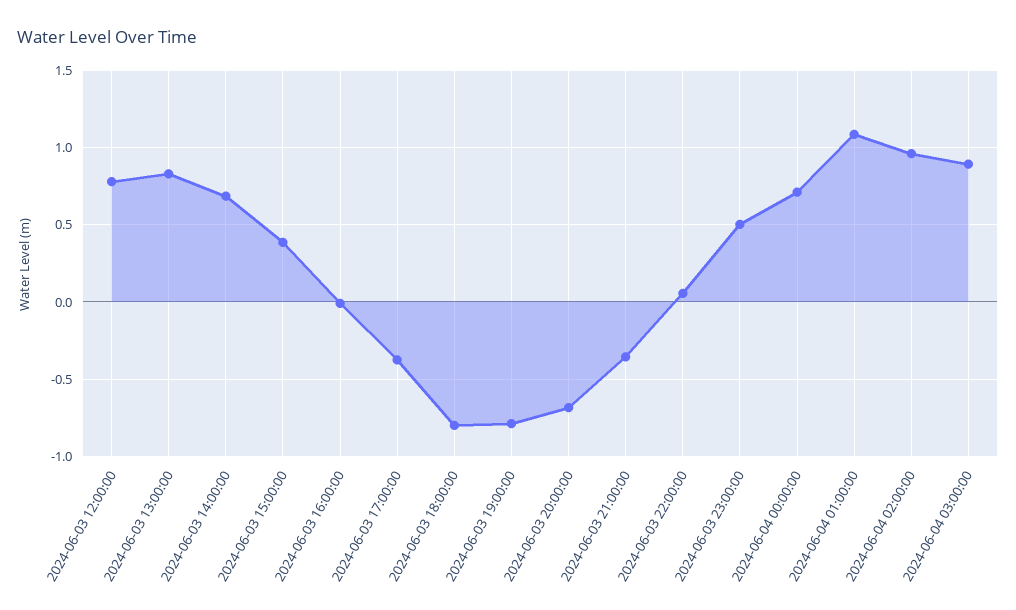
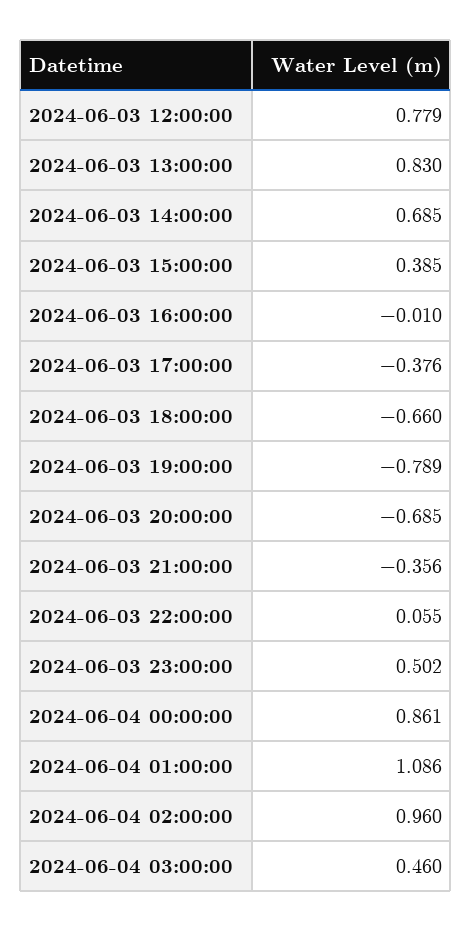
2024-06-03 18:00:00: -0.8 -> -0.66
2024-06-04 00:00:00: 0.7 -> 0.861
2024-06-04 03:00:00: 0.9 -> 0.46

